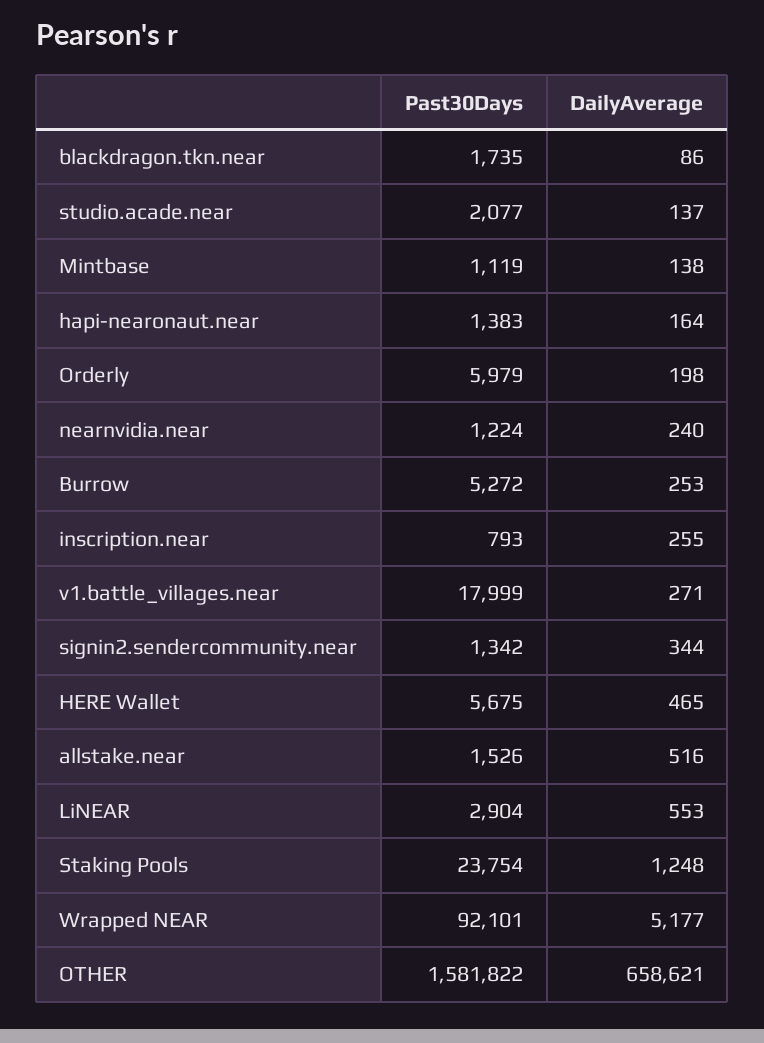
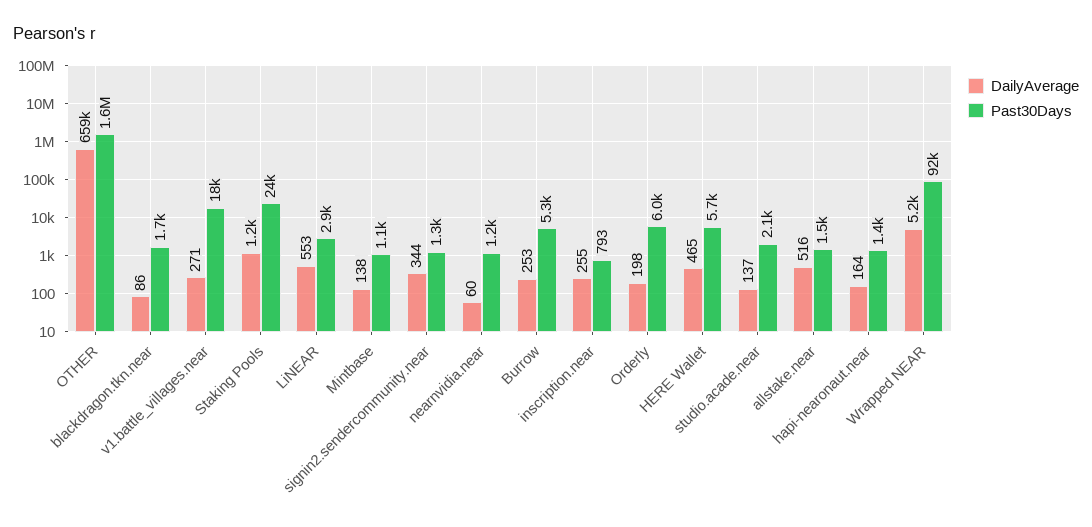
DailyAverage, nearnvidia.near: 240 -> 60

